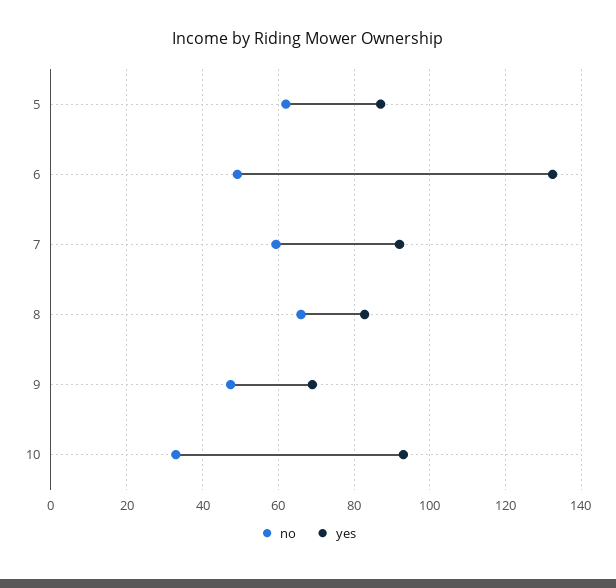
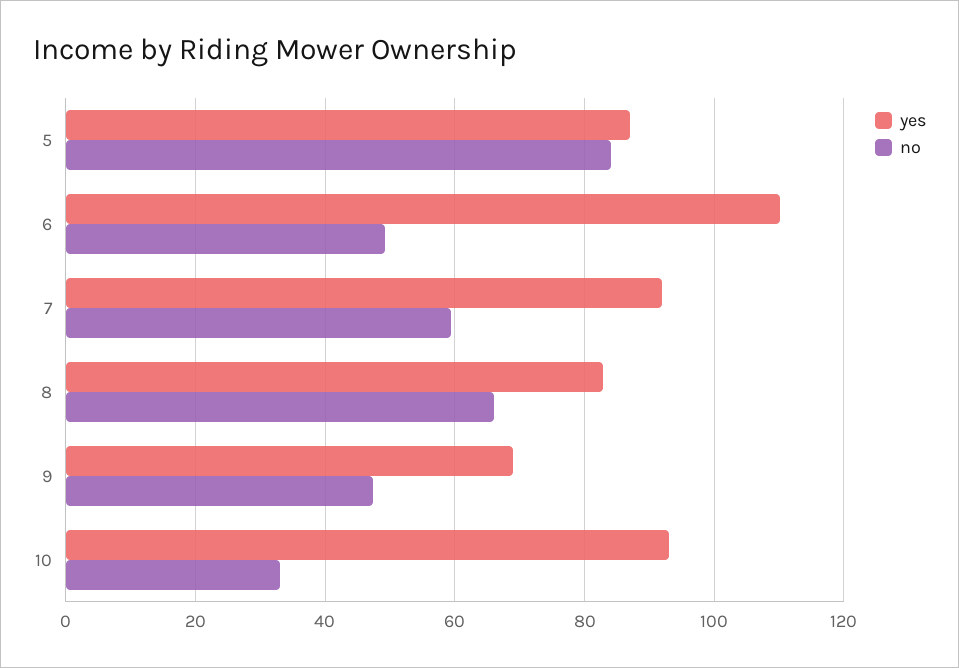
no, 5: 62 -> 84
yes, 6: 132 -> 110

